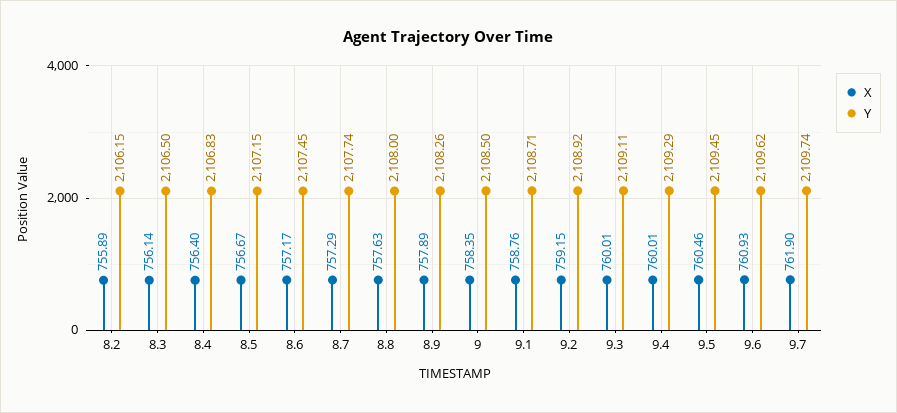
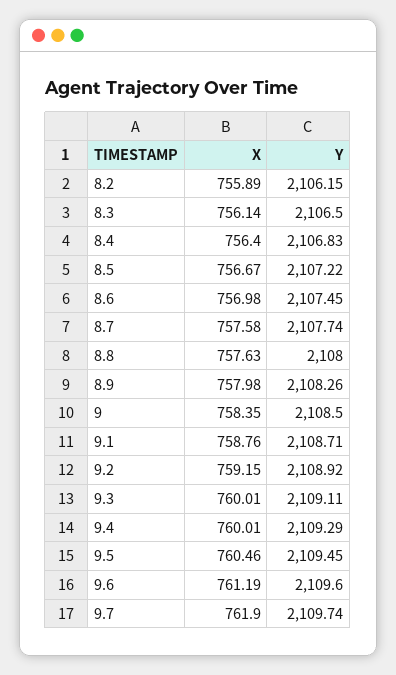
Y, 8.5: 2107.15 -> 2107.22
X, 8.6: 757.17 -> 756.98
X, 8.7: 757.29 -> 757.58
X, 8.9: 757.89 -> 757.98
X, 9.6: 760.93 -> 761.19
Y, 9.6: 2109.62 -> 2109.6

